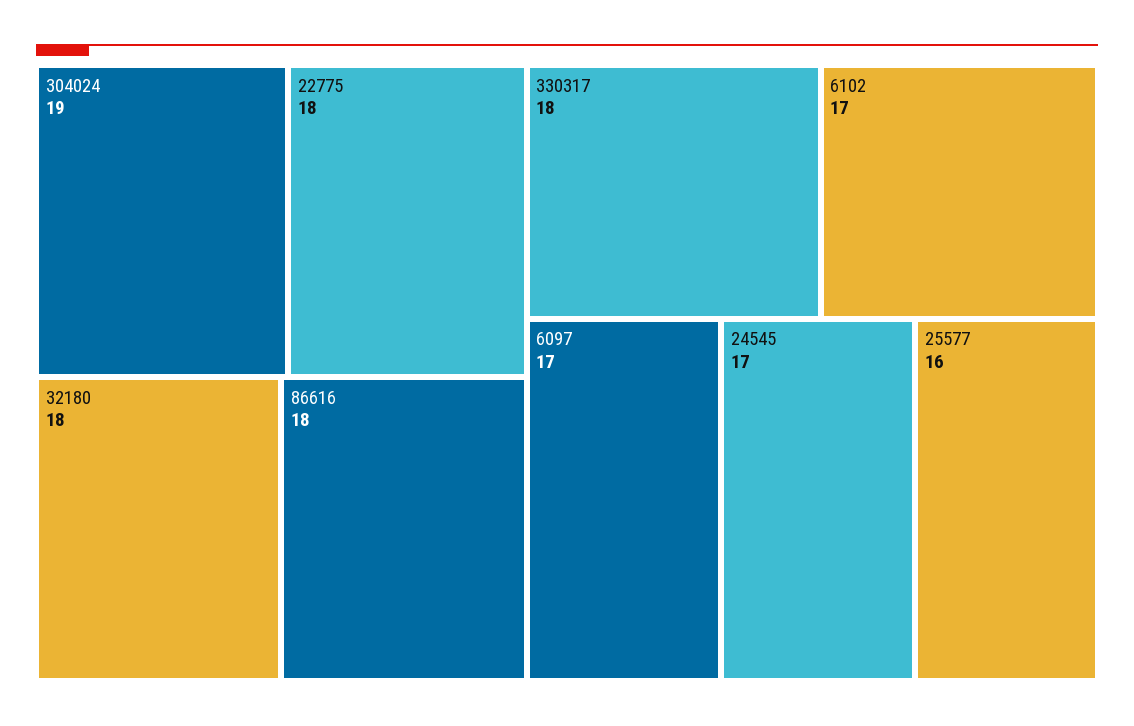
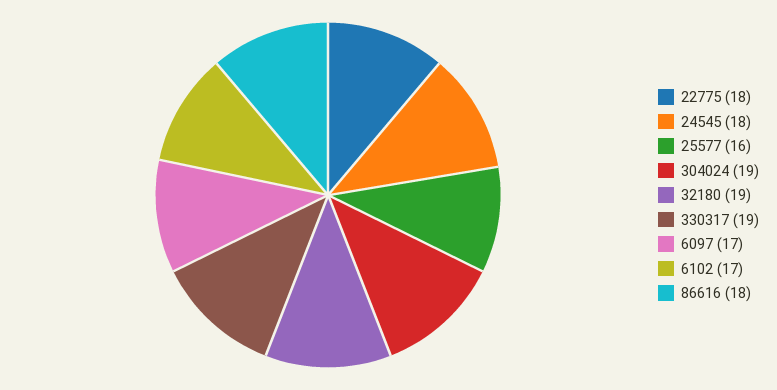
32180: 18 -> 19
330317: 18 -> 19
24545: 17 -> 18

